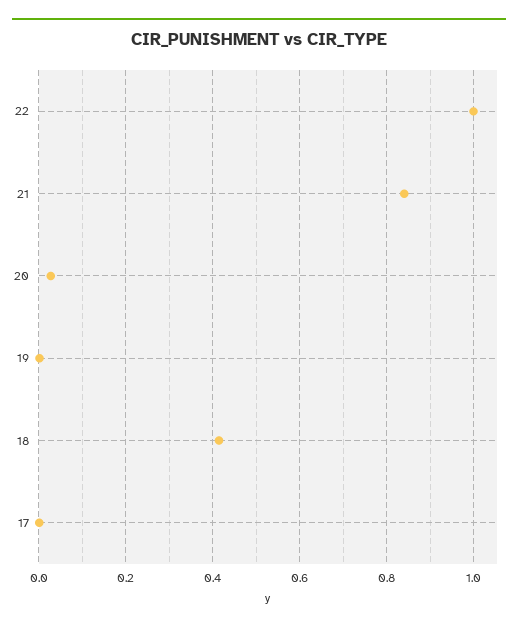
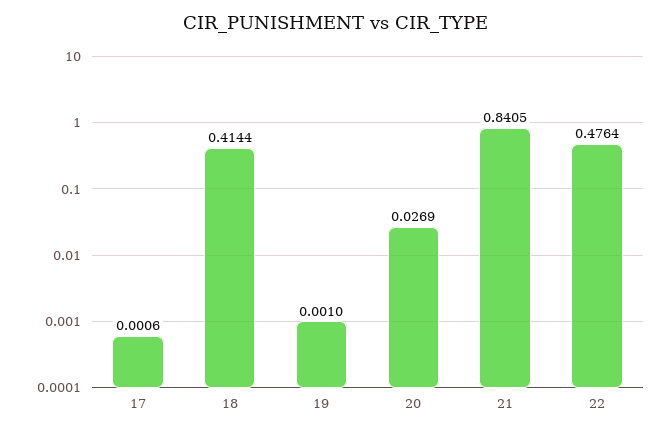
22: 1 -> 0.4764

